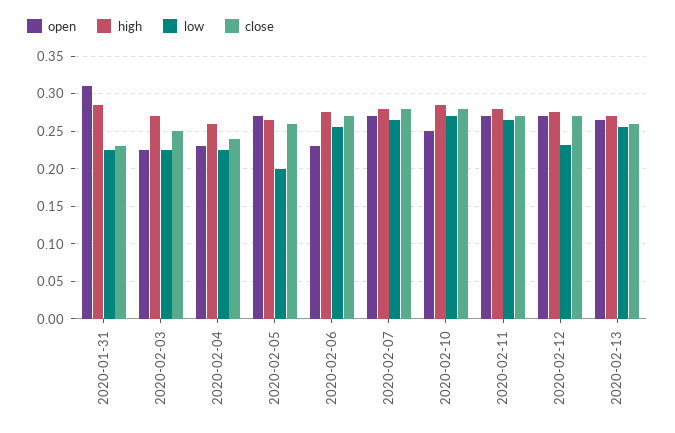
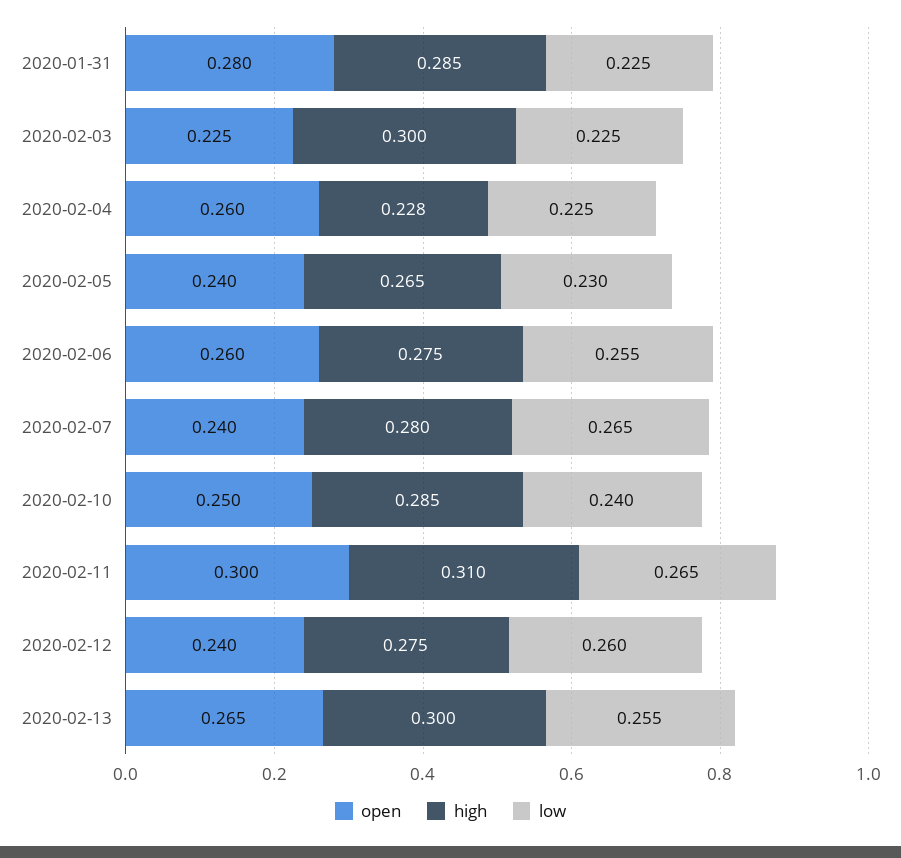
open, 2020-01-31: 0.31 -> 0.28
close, 2020-01-31: 0.23 -> none
high, 2020-02-03: 0.27 -> 0.3
close, 2020-02-03: 0.25 -> none
open, 2020-02-04: 0.23 -> 0.26
high, 2020-02-04: 0.26 -> 0.228
close, 2020-02-04: 0.24 -> none
open, 2020-02-05: 0.27 -> 0.24
low, 2020-02-05: 0.2 -> 0.23
close, 2020-02-05: 0.26 -> none
open, 2020-02-06: 0.23 -> 0.26
close, 2020-02-06: 0.27 -> none
open, 2020-02-07: 0.27 -> 0.24
close, 2020-02-07: 0.28 -> none
low, 2020-02-10: 0.27 -> 0.24
close, 2020-02-10: 0.28 -> none
open, 2020-02-11: 0.27 -> 0.3
high, 2020-02-11: 0.28 -> 0.31
close, 2020-02-11: 0.27 -> none
open, 2020-02-12: 0.27 -> 0.24
low, 2020-02-12: 0.23 -> 0.26
close, 2020-02-12: 0.27 -> none
high, 2020-02-13: 0.27 -> 0.3
close, 2020-02-13: 0.26 -> none

